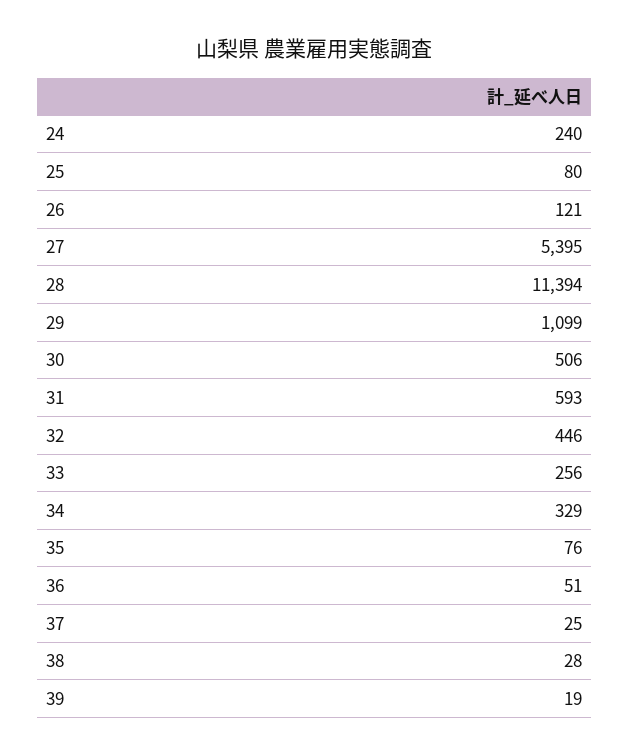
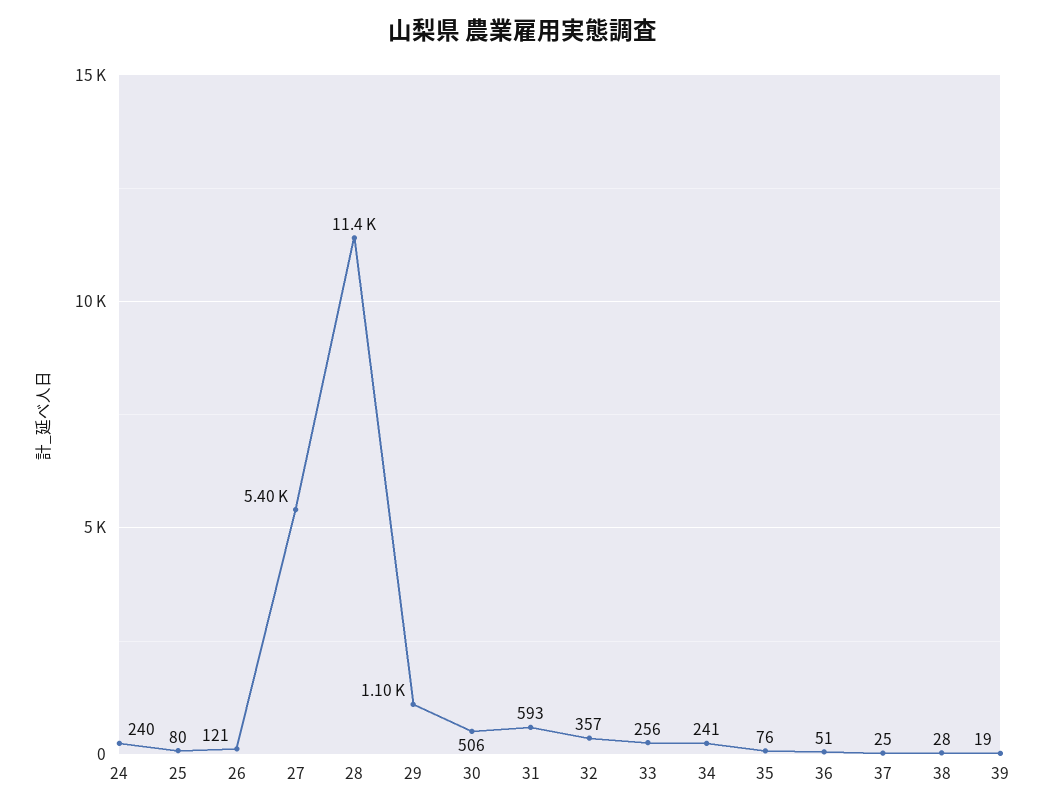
32: 446 -> 357
34: 329 -> 241

